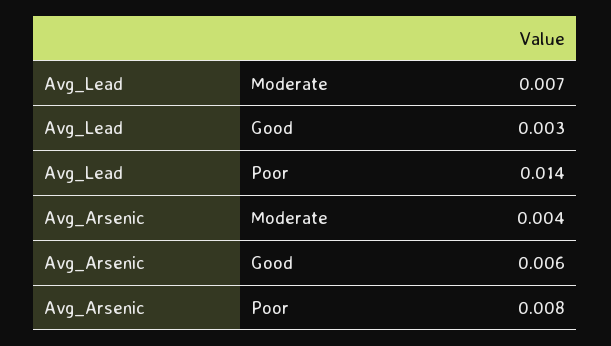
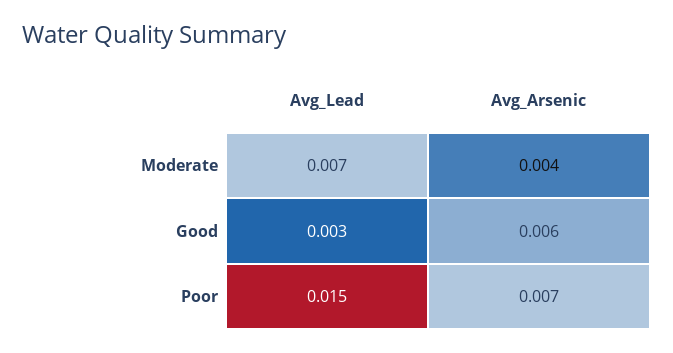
Avg_Lead, Poor: 0.014 -> 0.015
Avg_Arsenic, Poor: 0.008 -> 0.007

